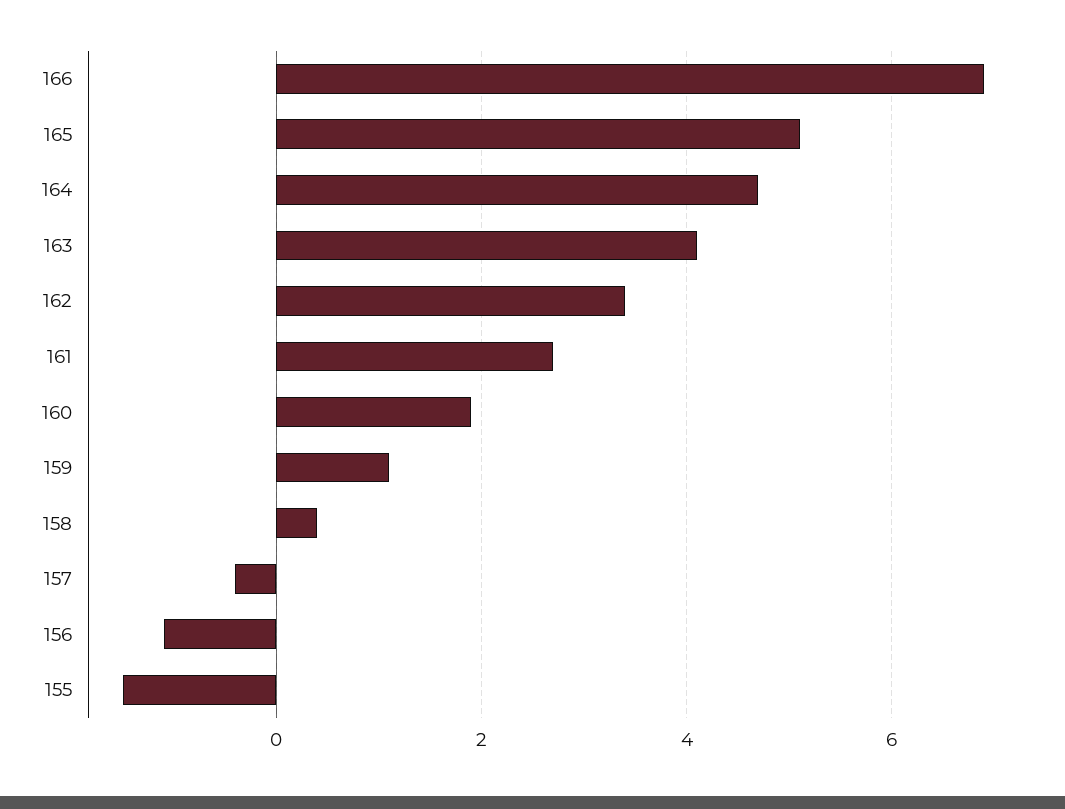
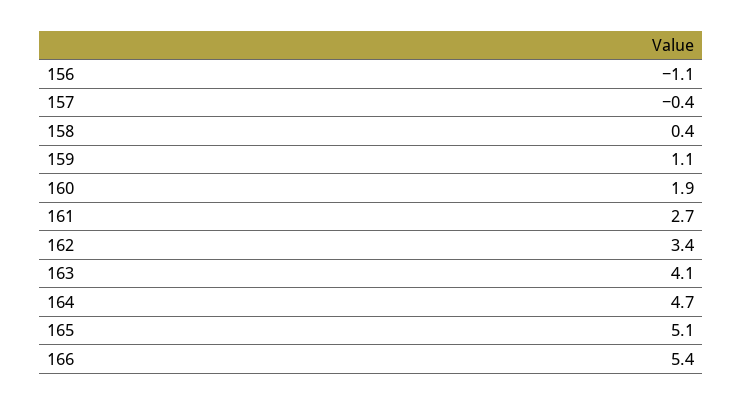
166: 7 -> 5.4
155: -1.5 -> none

